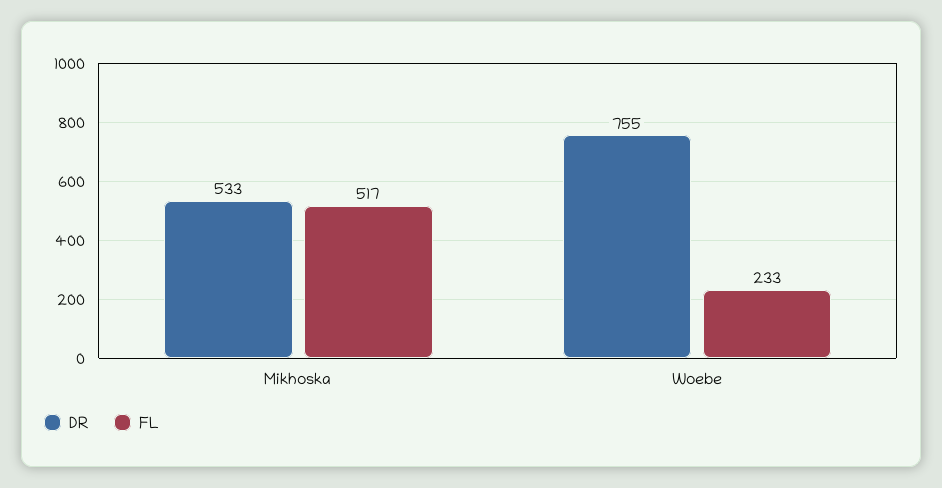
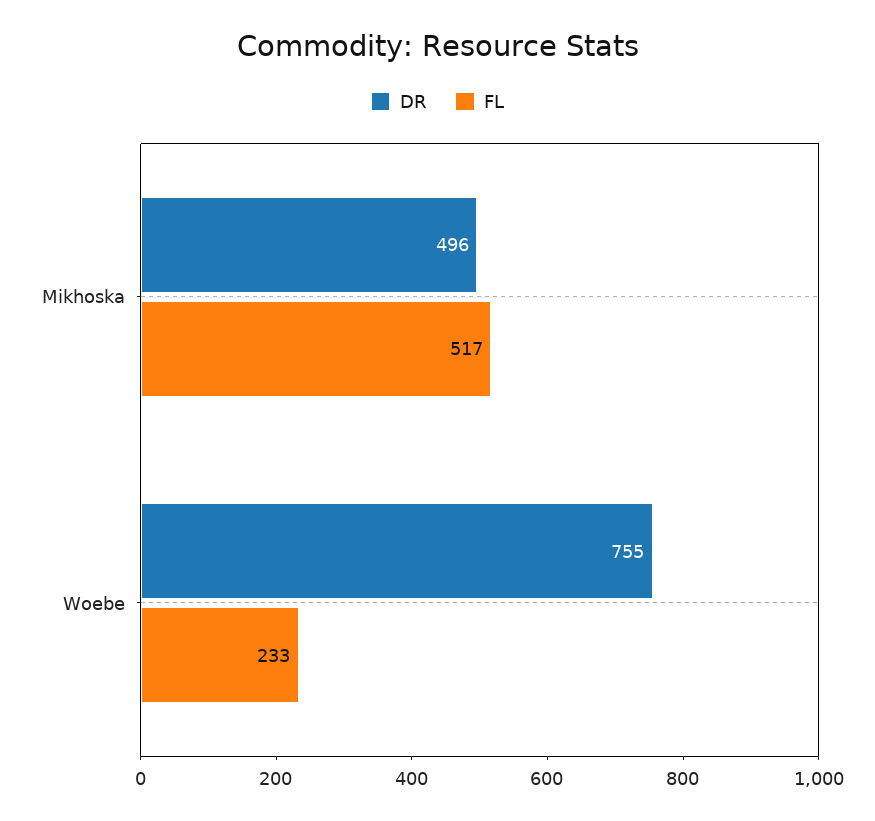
DR, Mikhoska: 533 -> 496

